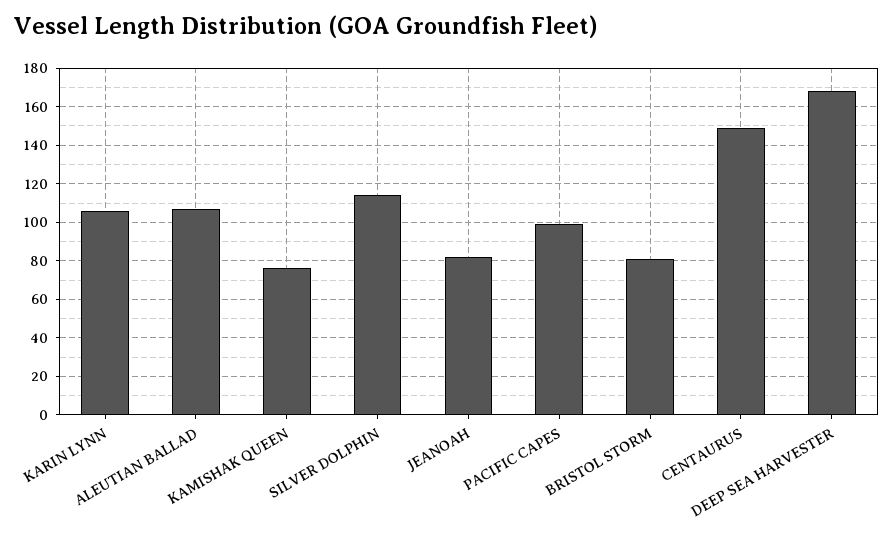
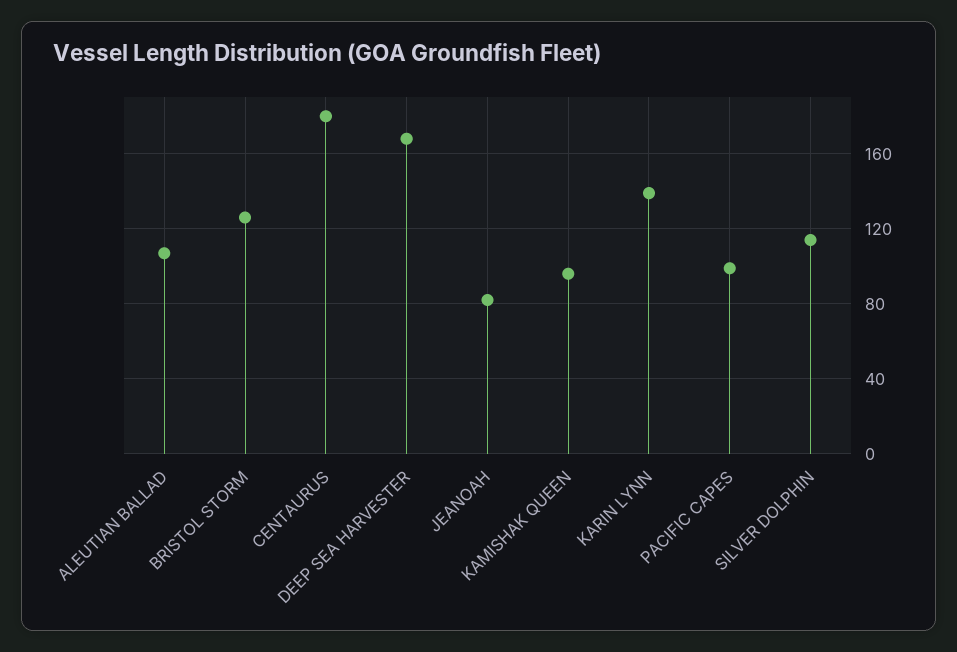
KARIN LYNN: 105 -> 140
KAMISHAK QUEEN: 75 -> 95
BRISTOL STORM: 80 -> 125
CENTAURUS: 150 -> 180

